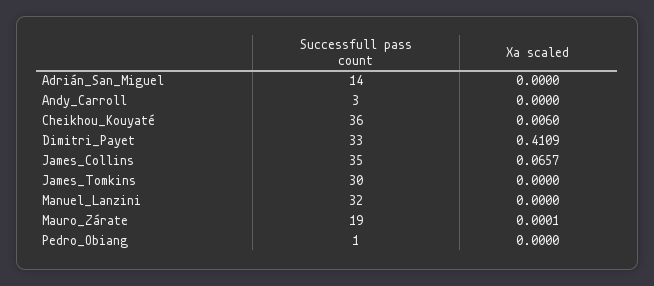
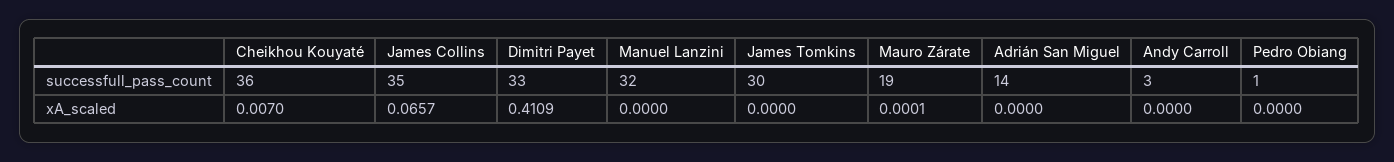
Xa scaled, Cheikhou_Kouyaté: 0.006 -> 0.007

